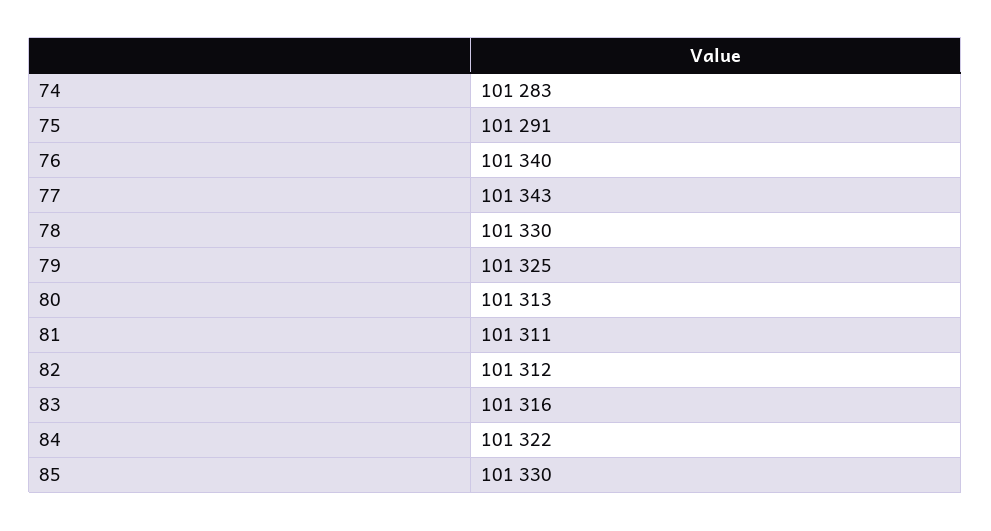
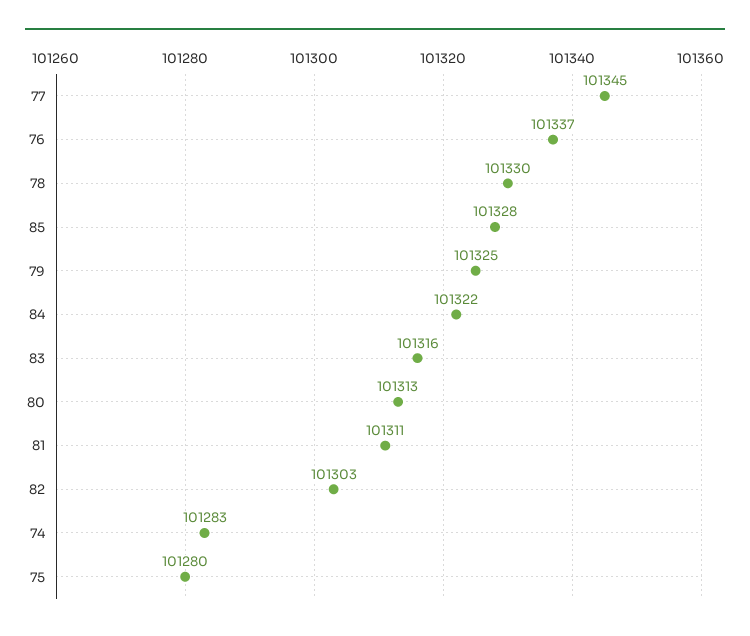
75: 101291 -> 101280
76: 101340 -> 101337
77: 101343 -> 101345
82: 101312 -> 101303
85: 101330 -> 101328

